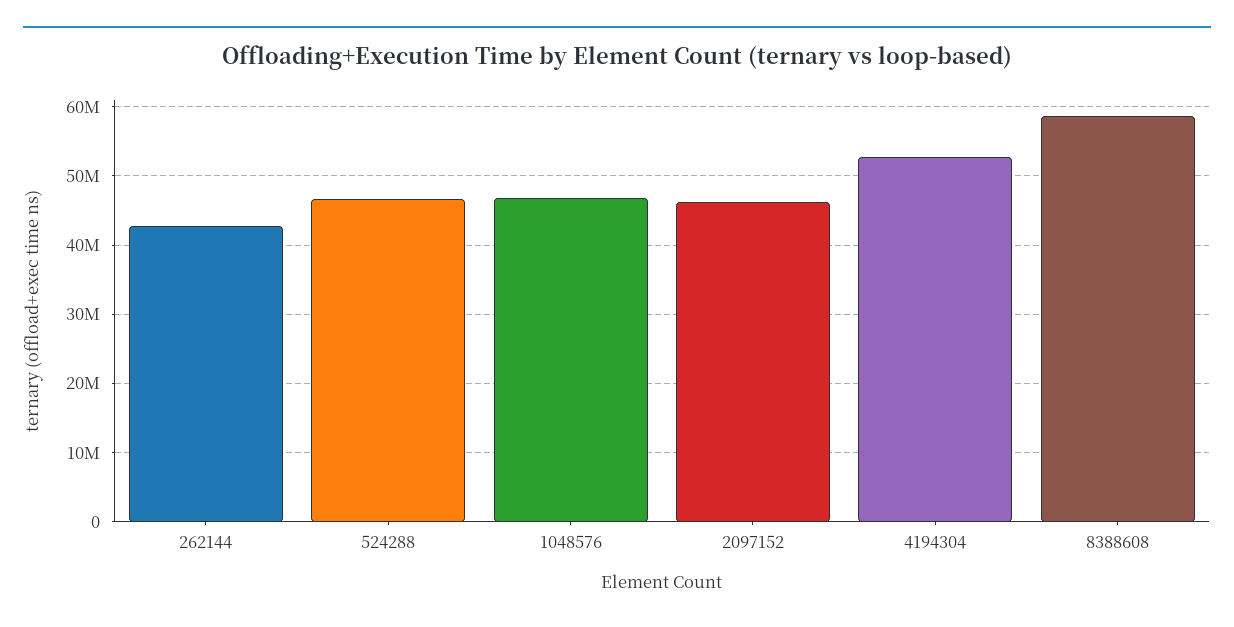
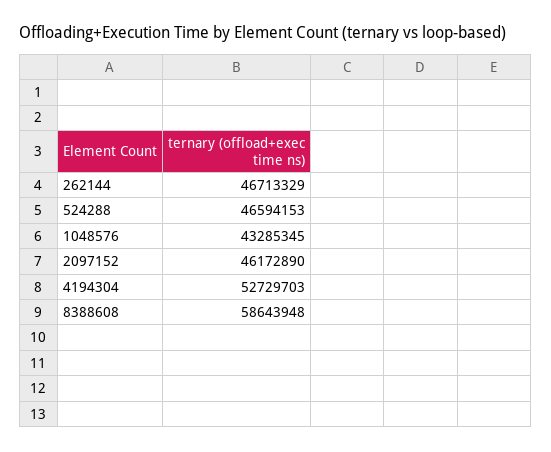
262144: 43000000 -> 46713329
1048576: 47000000 -> 43285345

